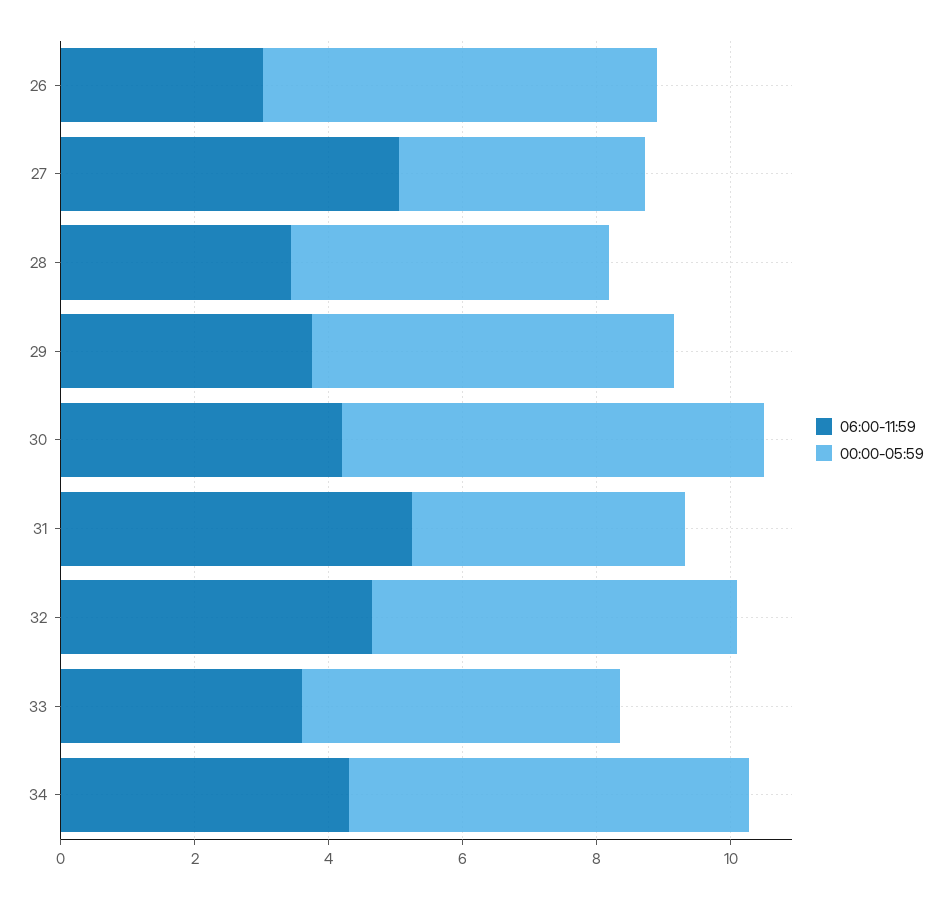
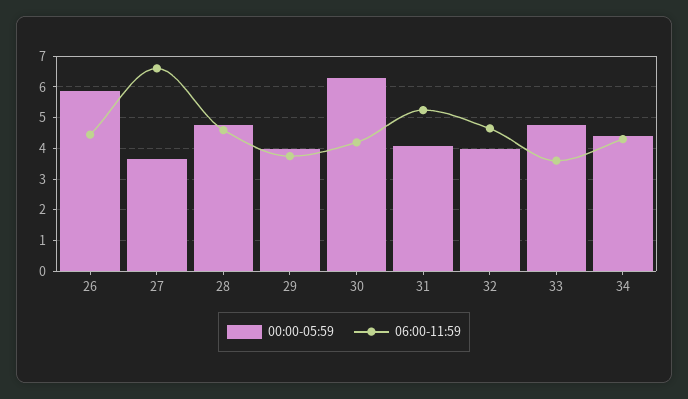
06:00-11:59, 26: 3 -> 4.4
06:00-11:59, 27: 5 -> 6.6
06:00-11:59, 28: 3.5 -> 4.6
00:00-05:59, 29: 5.5 -> 4
00:00-05:59, 32: 5.5 -> 4
00:00-05:59, 34: 6 -> 4.4

